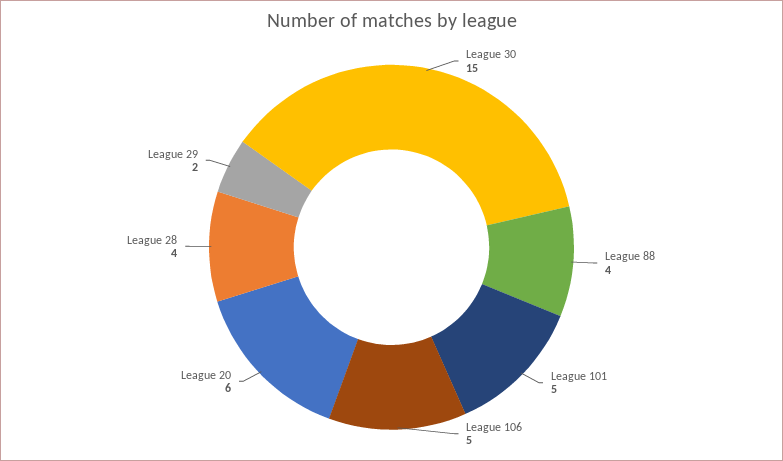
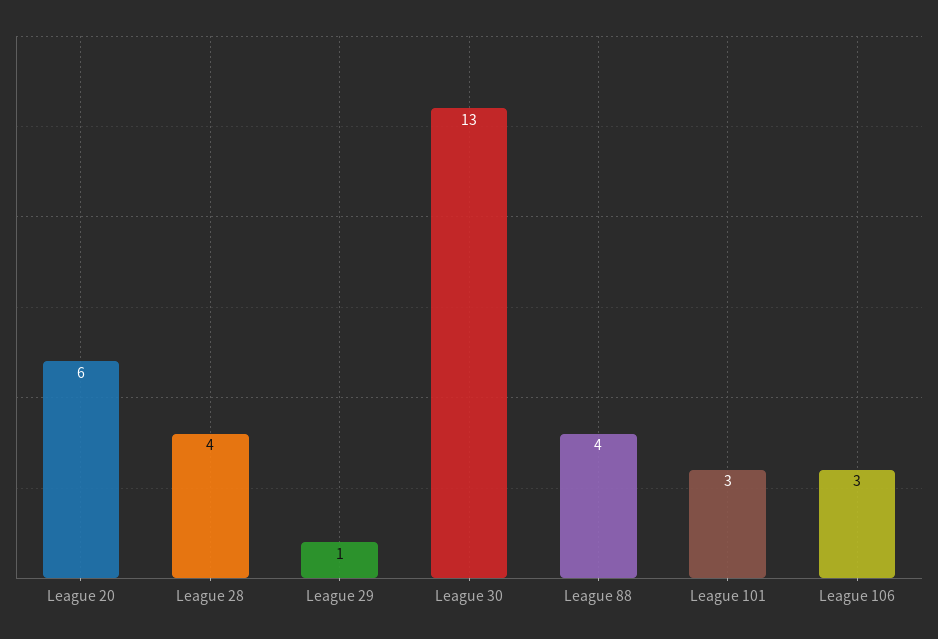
League 30: 15 -> 13
League 101: 5 -> 3
League 106: 5 -> 3
League 29: 2 -> 1

